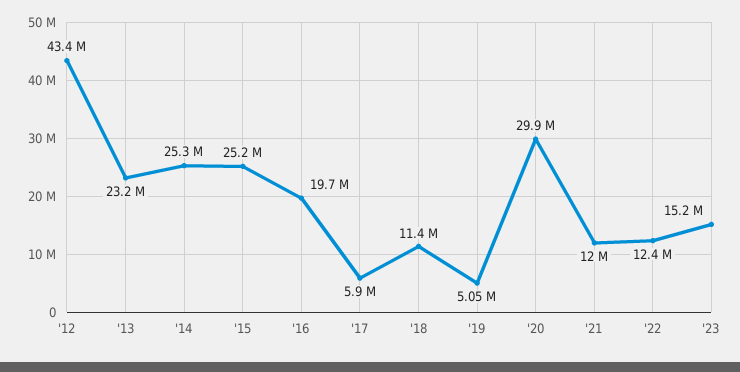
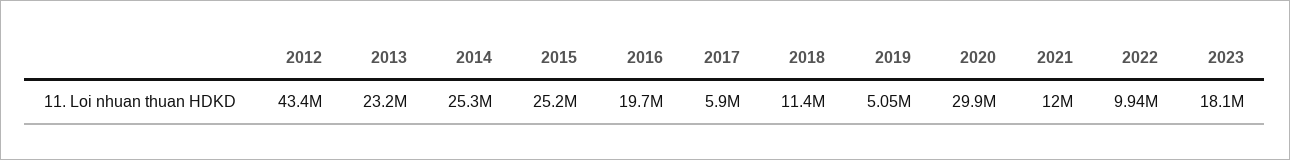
'22: 12400000 -> 9940000
'23: 15200000 -> 18100000

